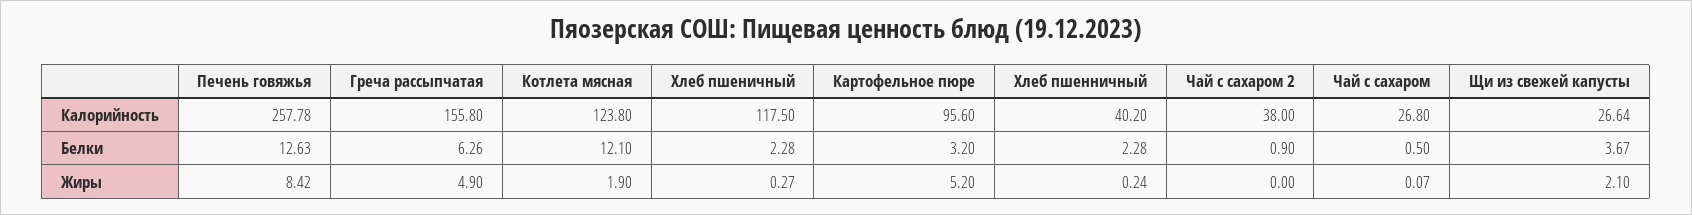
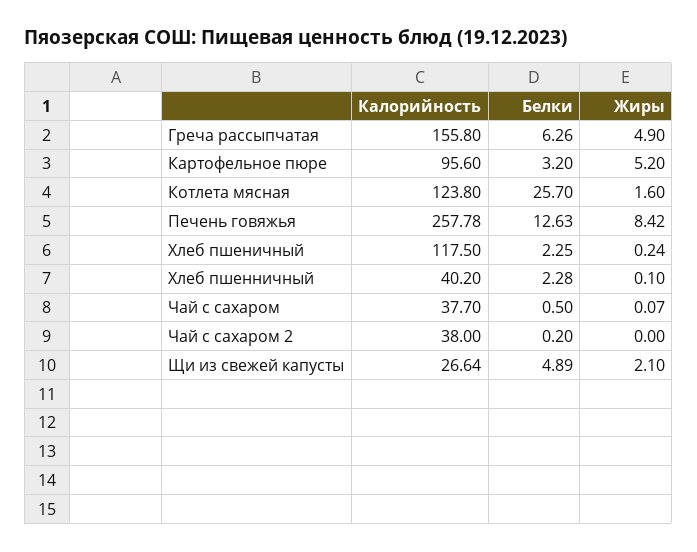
Чай с сахаром, Калорийность: 26.8 -> 37.7
Котлета мясная, Белки: 12.1 -> 25.7
Хлеб пшеничный, Белки: 2.28 -> 2.25
Чай с сахаром 2, Белки: 0.9 -> 0.2
Щи из свежей капусты, Белки: 3.67 -> 4.89
Котлета мясная, Жиры: 1.9 -> 1.6
Хлеб пшеничный, Жиры: 0.27 -> 0.24
Хлеб пшенничный, Жиры: 0.24 -> 0.1

